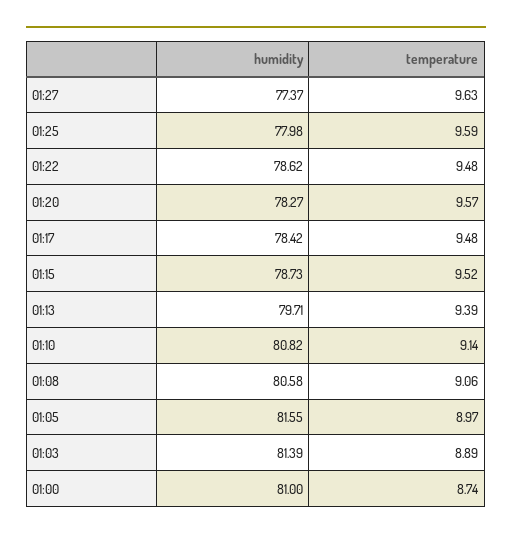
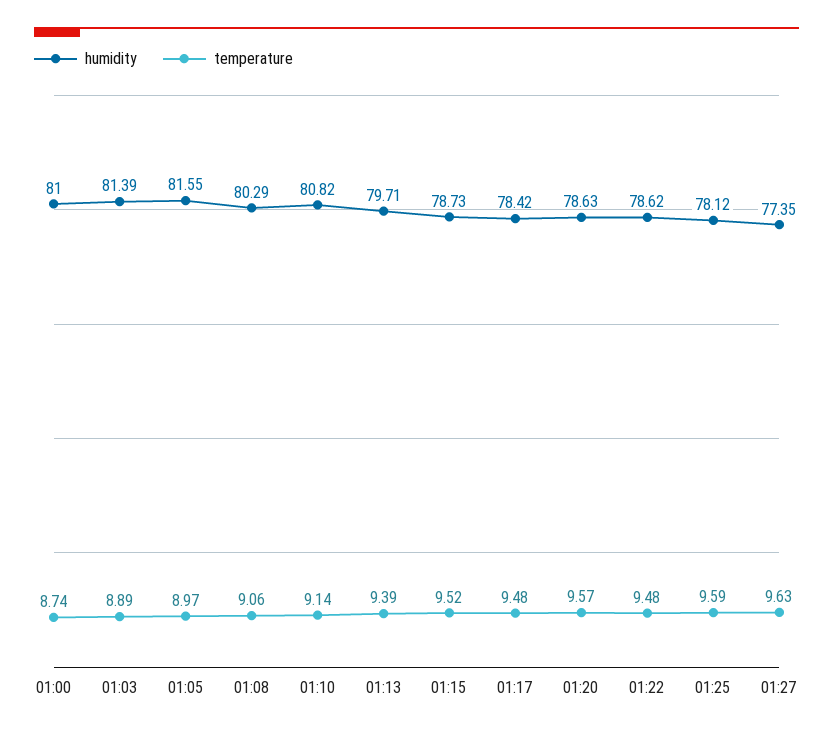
humidity, 01:27: 77.37 -> 77.35
humidity, 01:25: 77.98 -> 78.12
humidity, 01:20: 78.27 -> 78.63
humidity, 01:08: 80.58 -> 80.29

